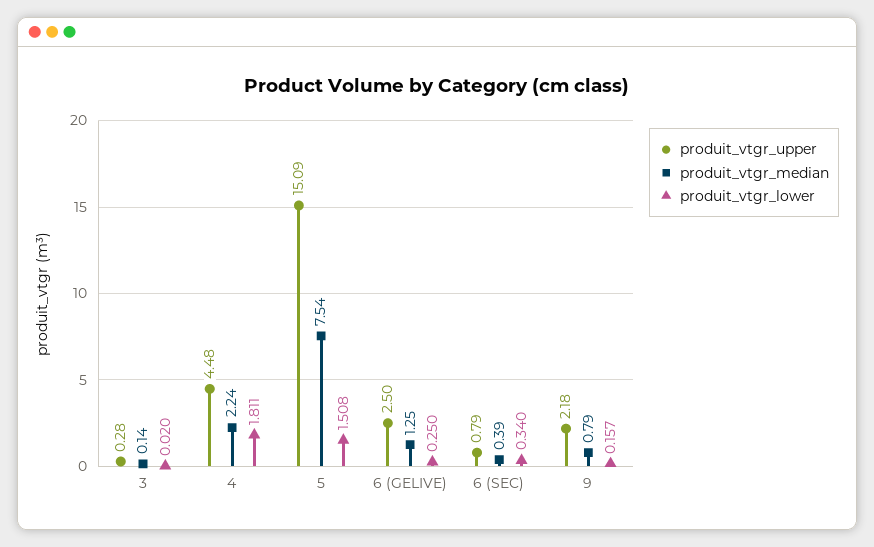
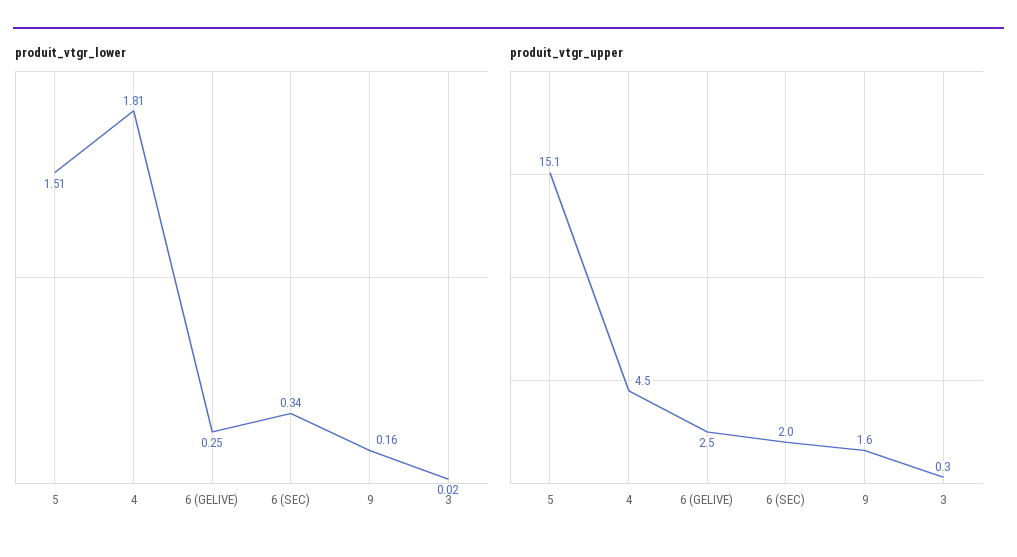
produit_vtgr_median, 3: 0.14 -> none
produit_vtgr_median, 4: 2.24 -> none
produit_vtgr_median, 5: 7.54 -> none
produit_vtgr_median, 6 (GELIVE): 1.25 -> none
produit_vtgr_upper, 6 (SEC): 0.79 -> 2
produit_vtgr_median, 6 (SEC): 0.39 -> none
produit_vtgr_upper, 9: 2.18 -> 1.6
produit_vtgr_median, 9: 0.79 -> none

